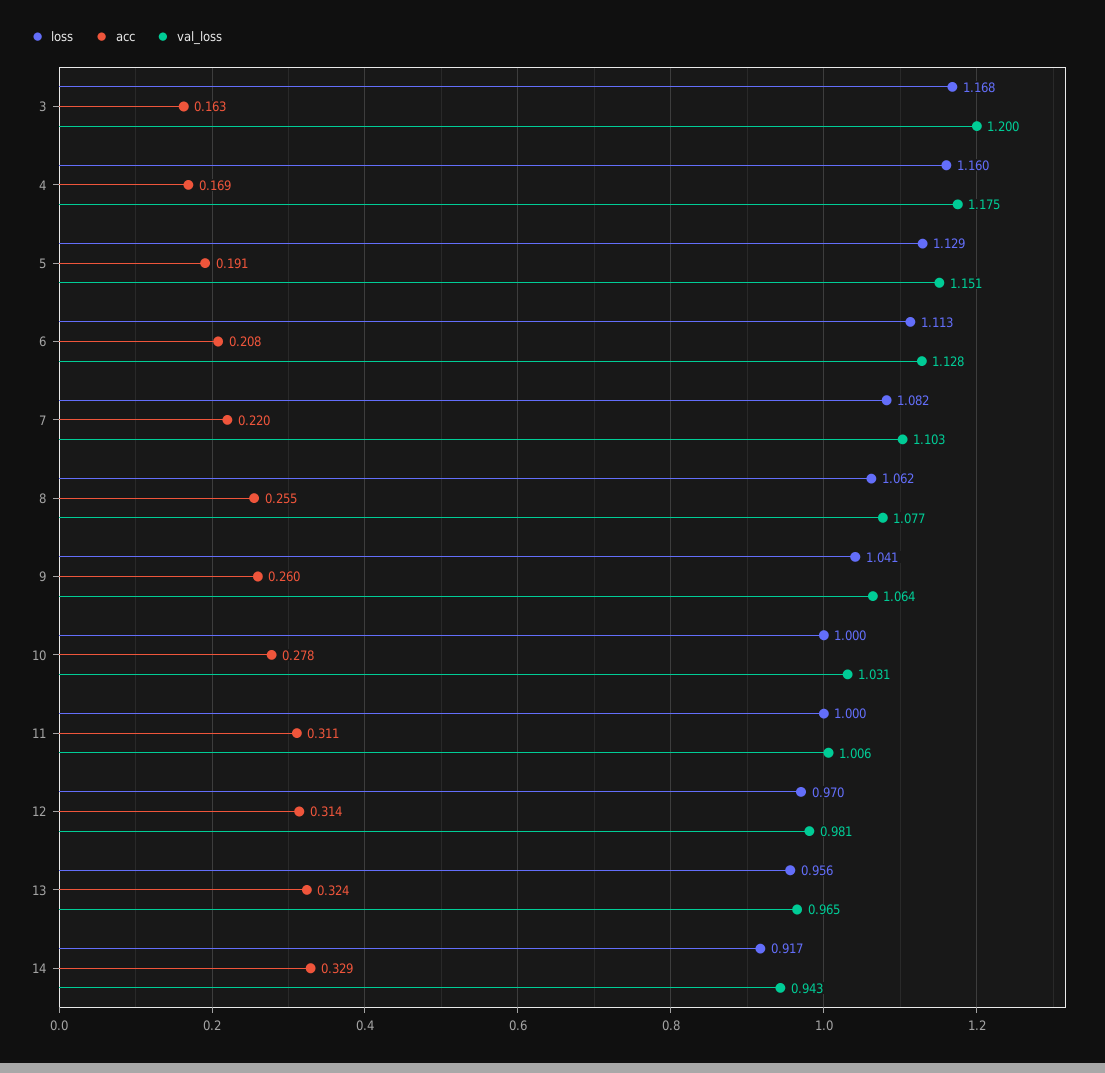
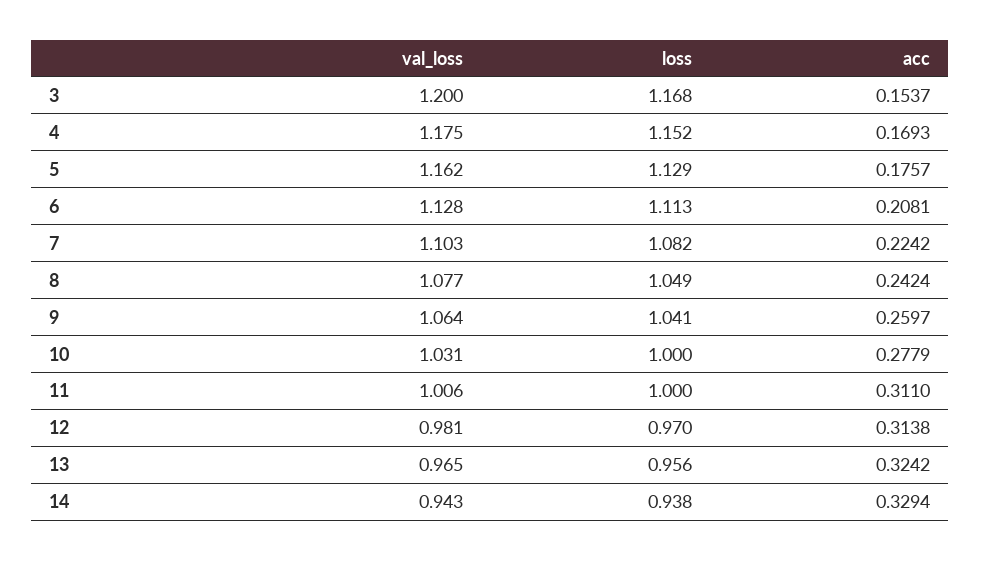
acc, 3: 0.163 -> 0.1537
loss, 4: 1.16 -> 1.152
acc, 5: 0.191 -> 0.1757
val_loss, 5: 1.151 -> 1.162
acc, 7: 0.22 -> 0.2242
loss, 8: 1.062 -> 1.049
acc, 8: 0.255 -> 0.2424
loss, 14: 0.917 -> 0.938

